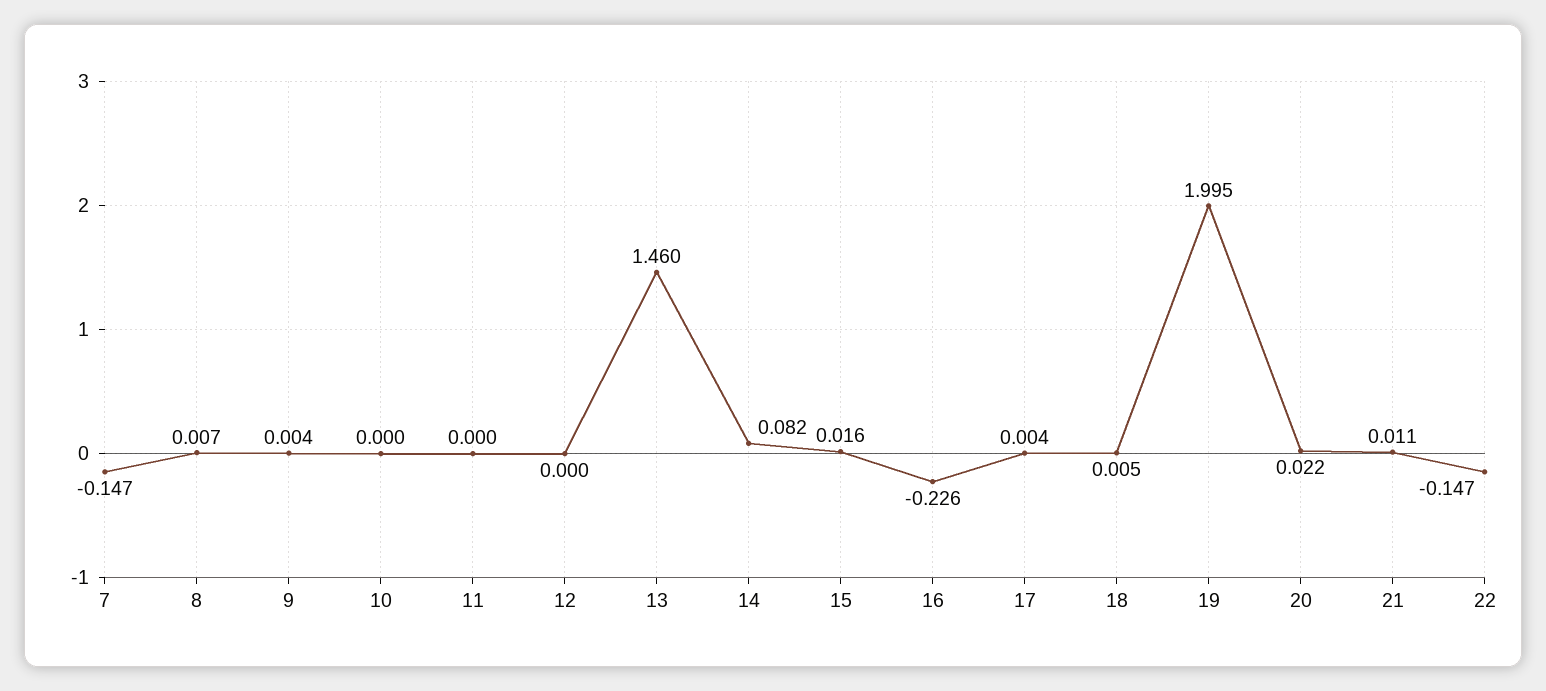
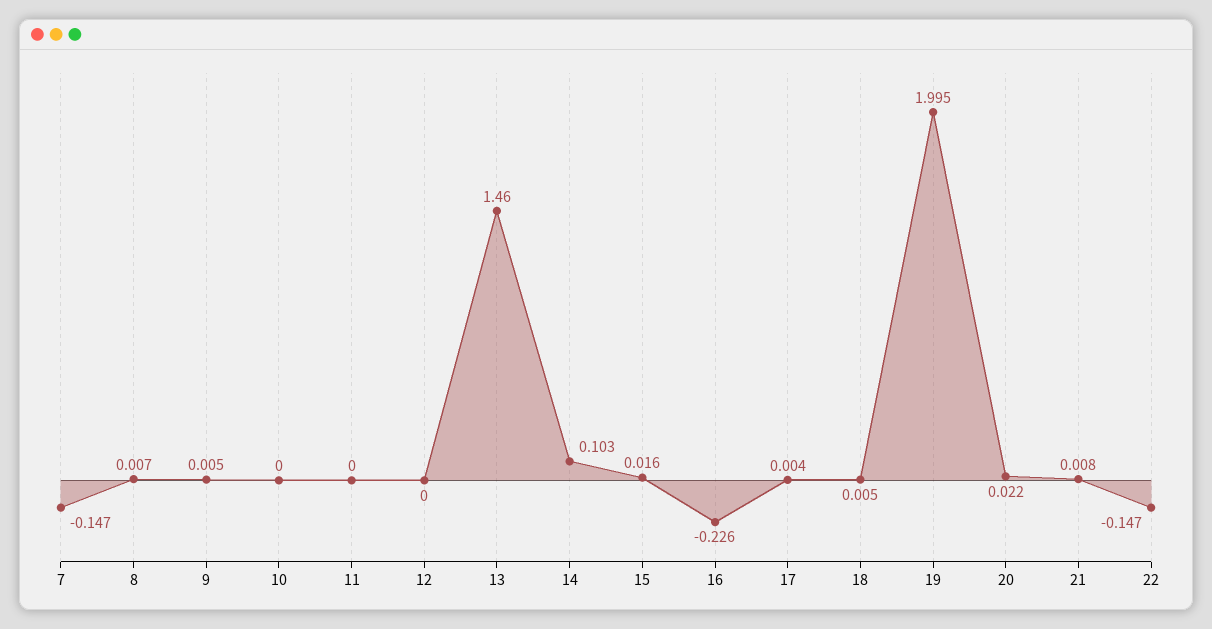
9: 0.004 -> 0.005
14: 0.082 -> 0.103
21: 0.011 -> 0.008

